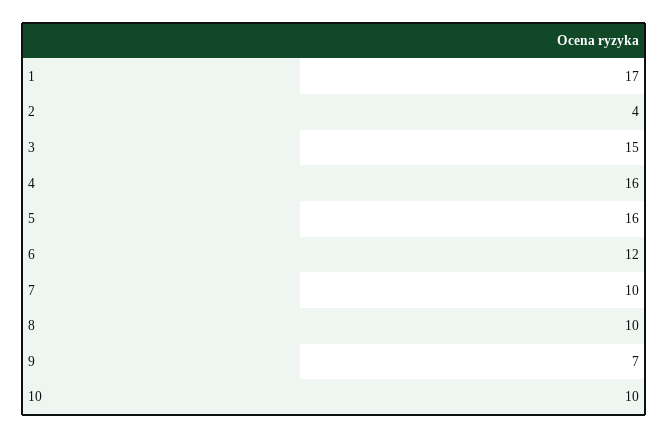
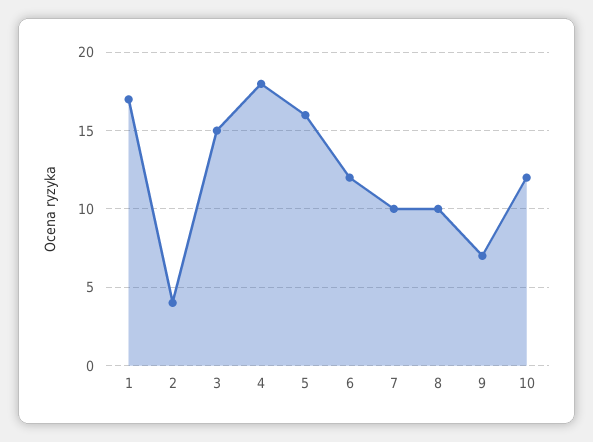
4: 16 -> 18
10: 10 -> 12

